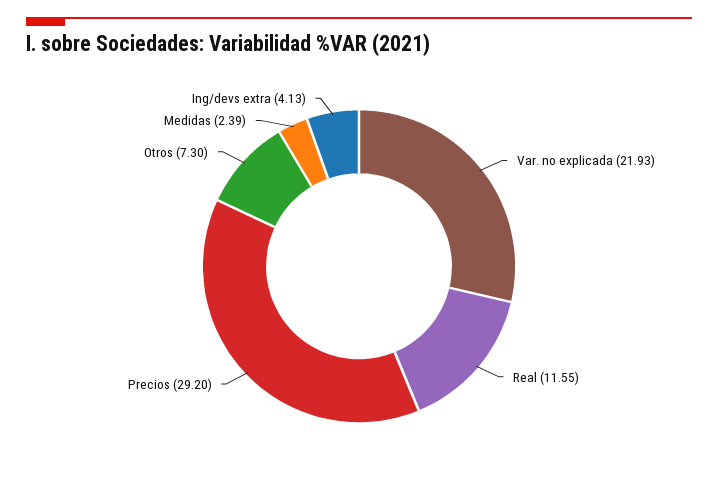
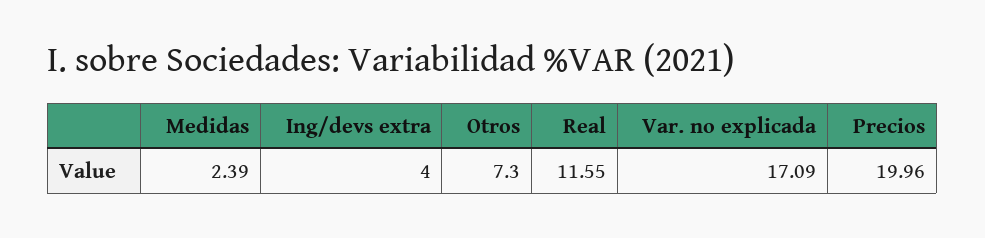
Var. no explicada: 21.93 -> 17.09
Precios: 29.2 -> 19.96
Ing/devs extra: 4.13 -> 4

